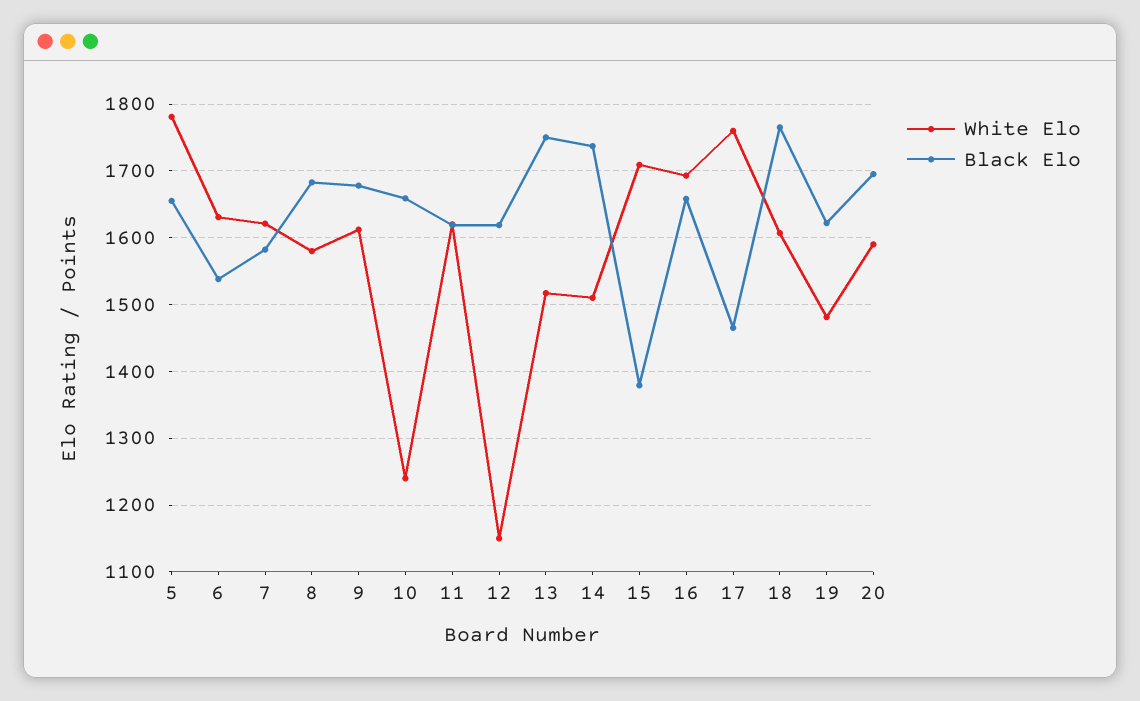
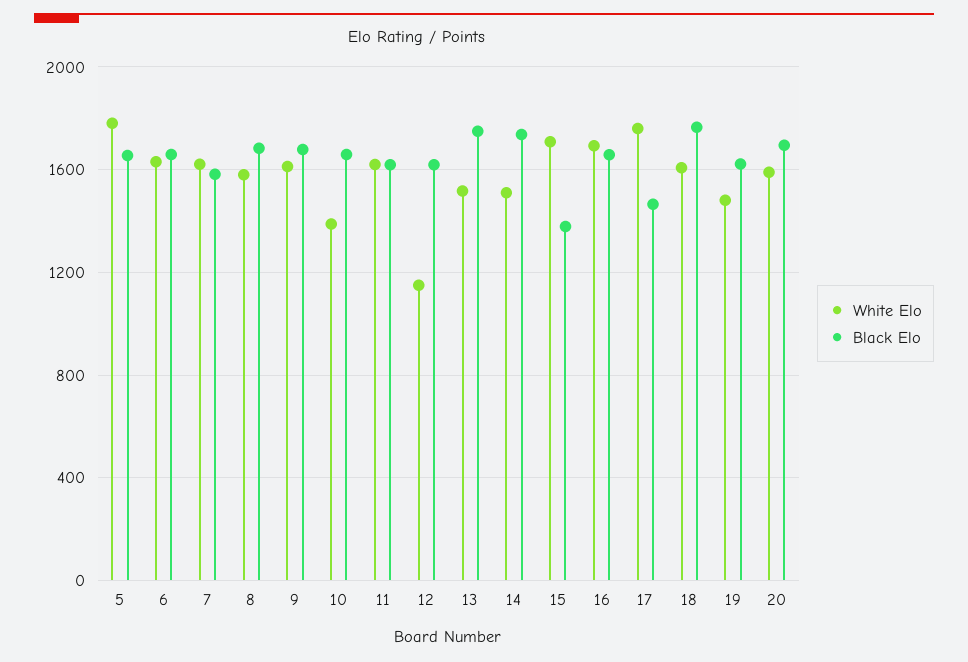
Black Elo, 6: 1540 -> 1650
White Elo, 10: 1240 -> 1400

